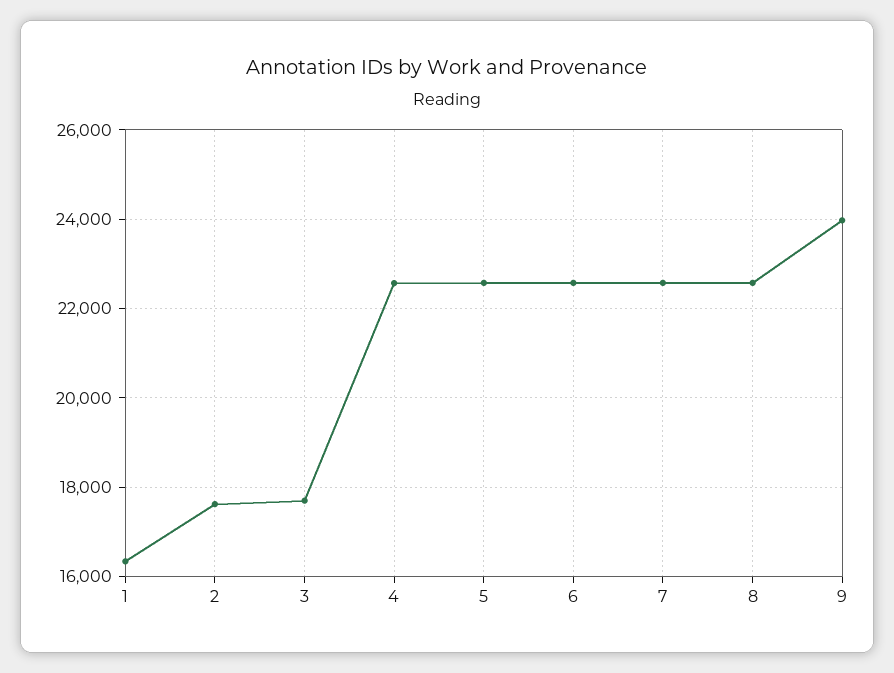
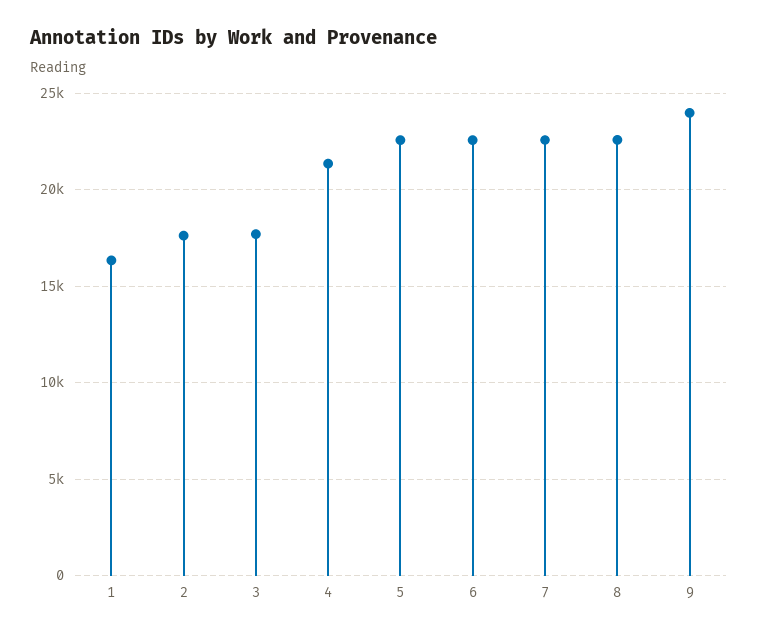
4: 22600 -> 21500

